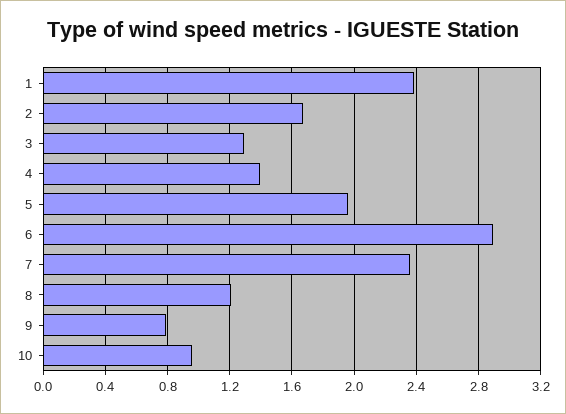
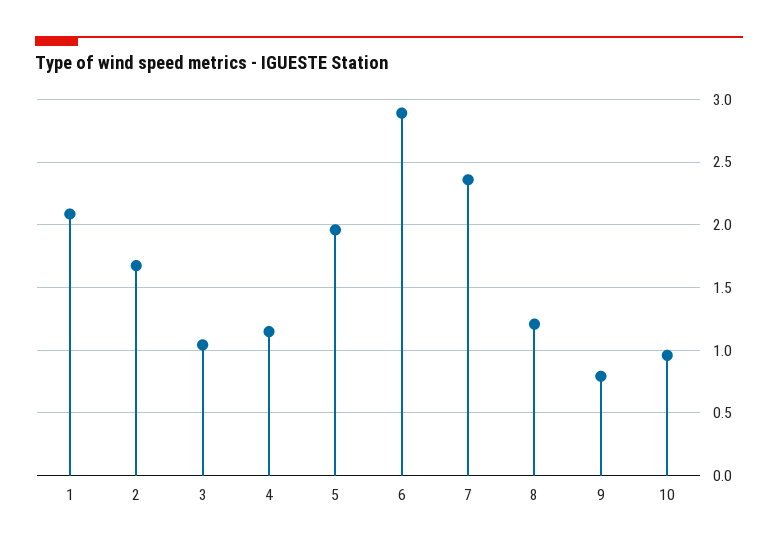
1: 2.4 -> 2.1
3: 1.3 -> 1.05
4: 1.4 -> 1.15

